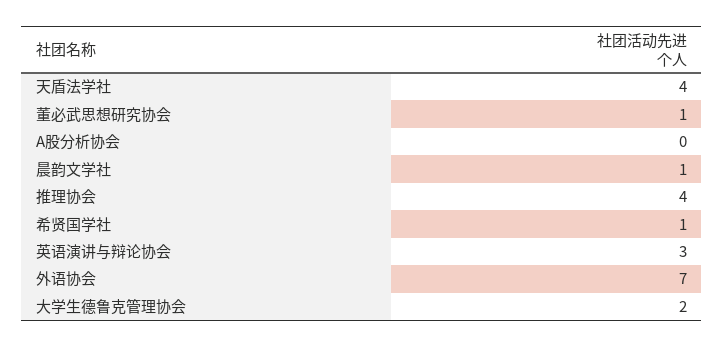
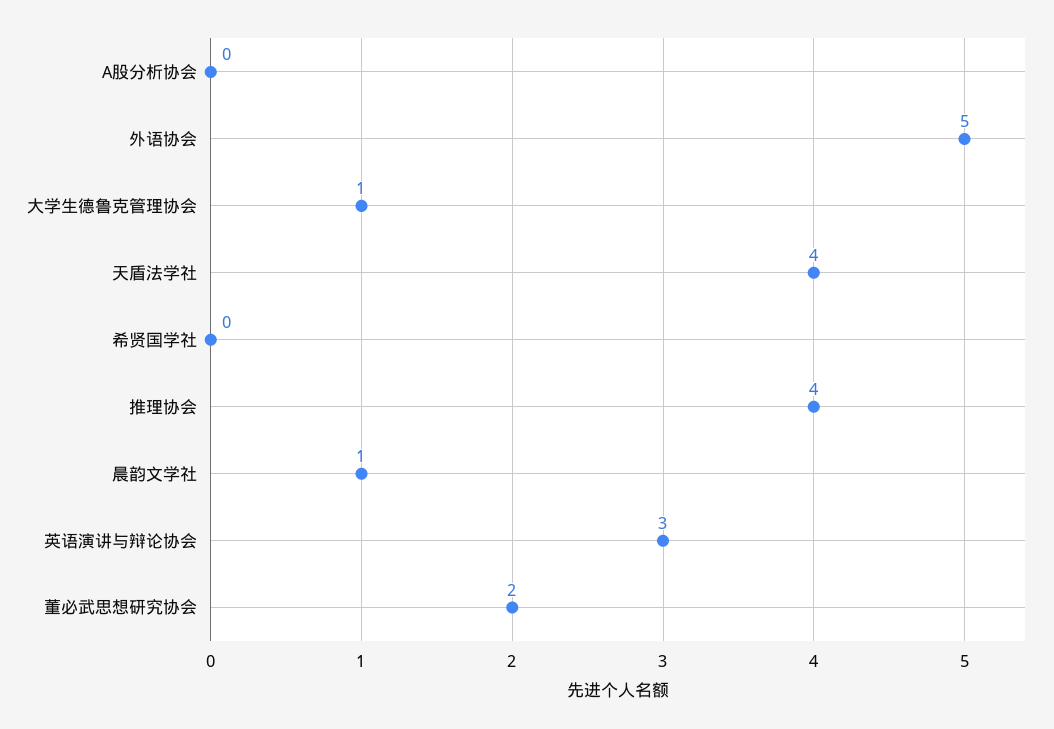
董必武思想研究协会: 1 -> 2
希贤国学社: 1 -> 0
外语协会: 7 -> 5
大学生德鲁克管理协会: 2 -> 1

